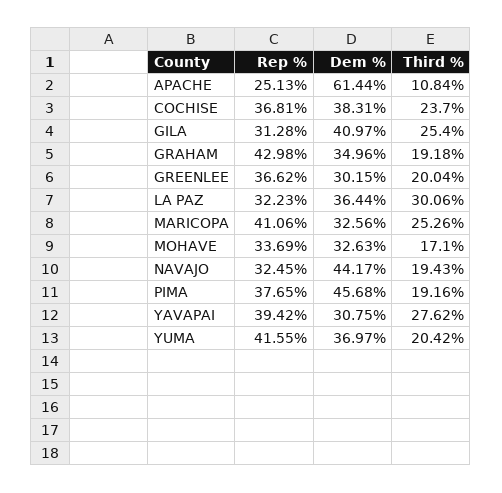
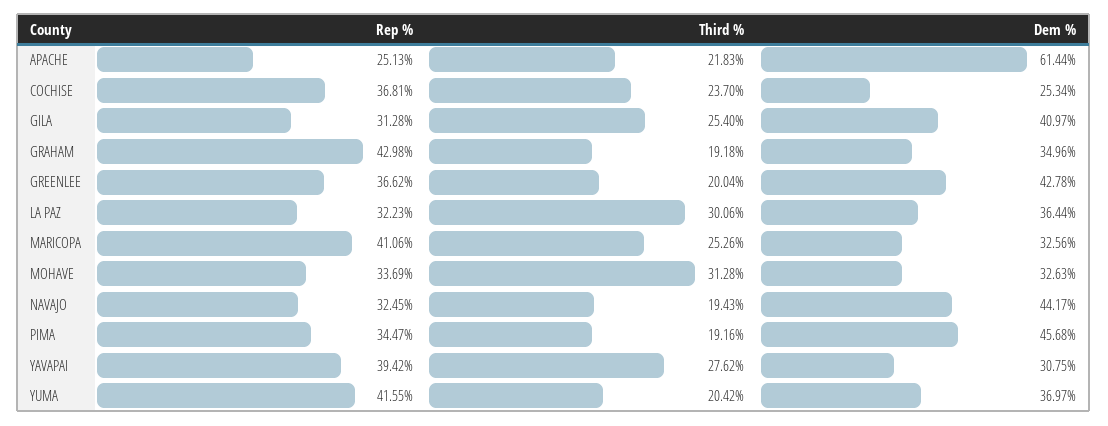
Third %, APACHE: 10.84 -> 21.83
Dem %, COCHISE: 38.31 -> 25.34
Dem %, GREENLEE: 30.15 -> 42.78
Third %, MOHAVE: 17.1 -> 31.28
Rep %, PIMA: 37.65 -> 34.47

